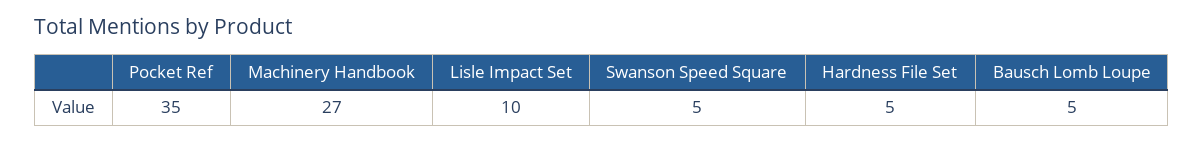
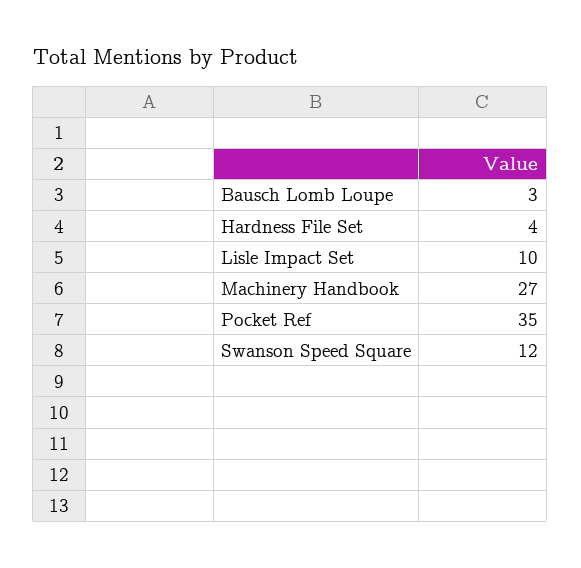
Swanson Speed Square: 5 -> 12
Hardness File Set: 5 -> 4
Bausch Lomb Loupe: 5 -> 3

